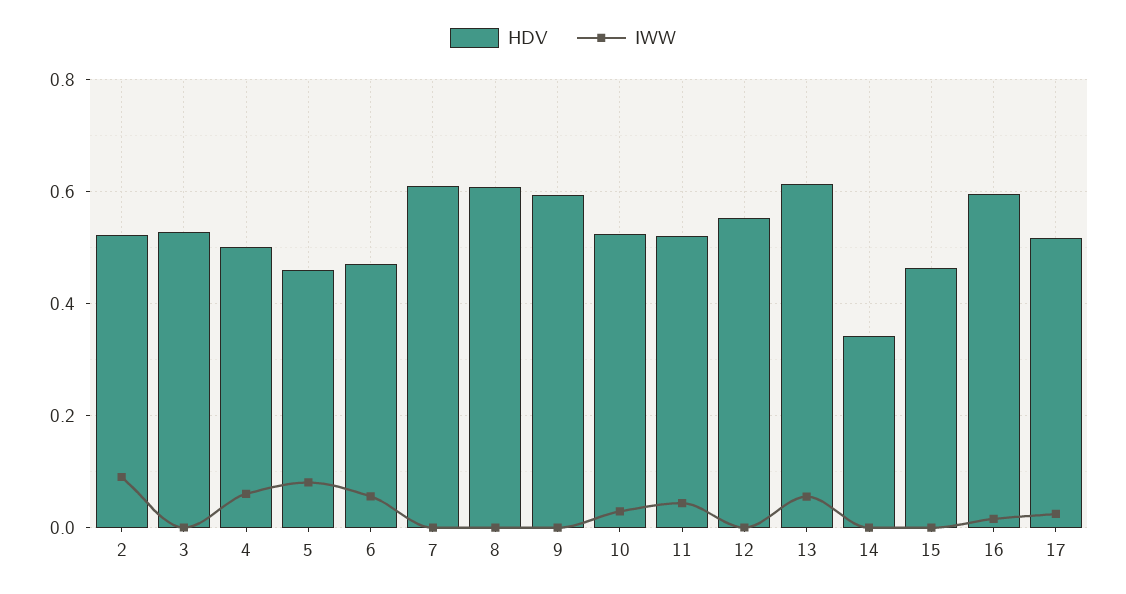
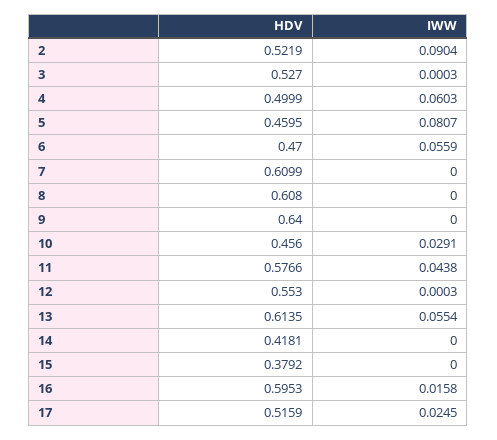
HDV, 9: 0.6 -> 0.64
HDV, 10: 0.52 -> 0.456
HDV, 11: 0.52 -> 0.5766
HDV, 14: 0.34 -> 0.4181
HDV, 15: 0.46 -> 0.3792

